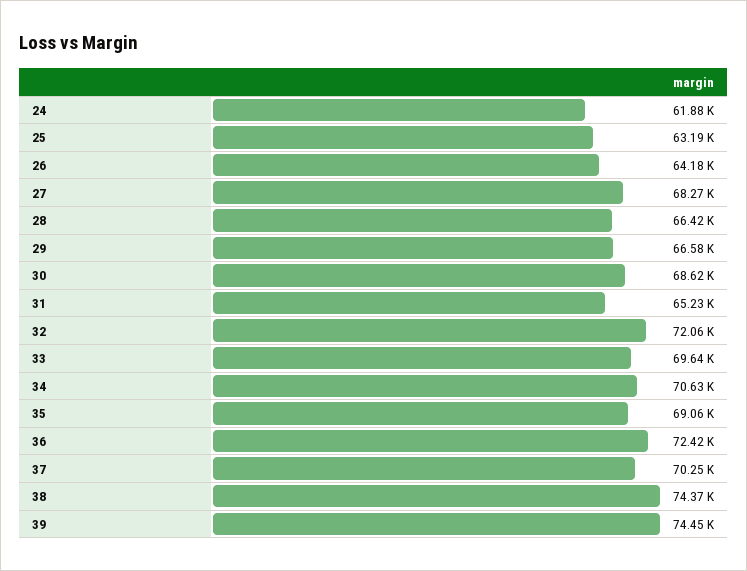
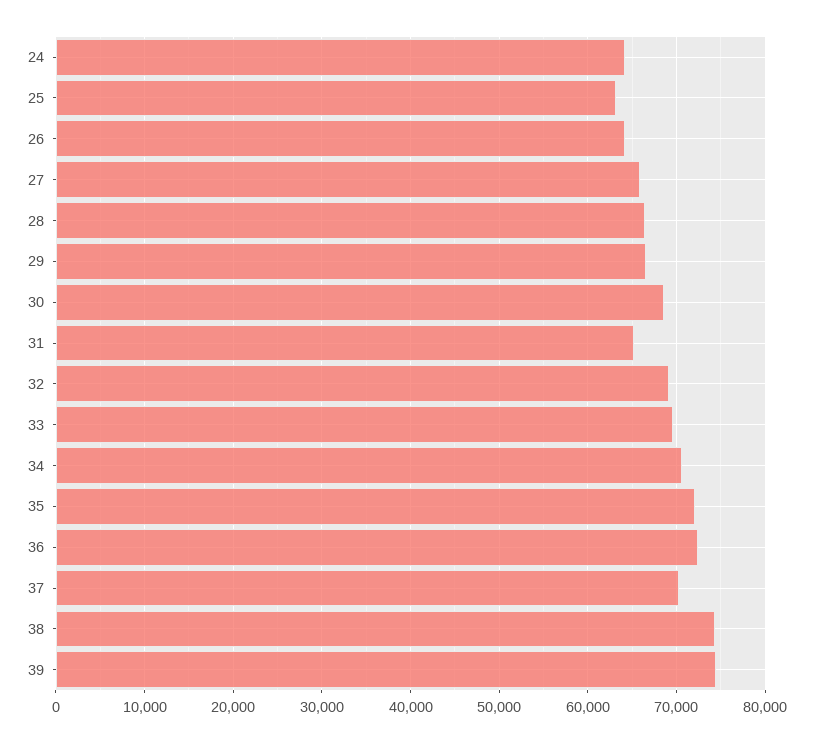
24: 61880 -> 64000
27: 68270 -> 66000
32: 72060 -> 69000
35: 69060 -> 72000

